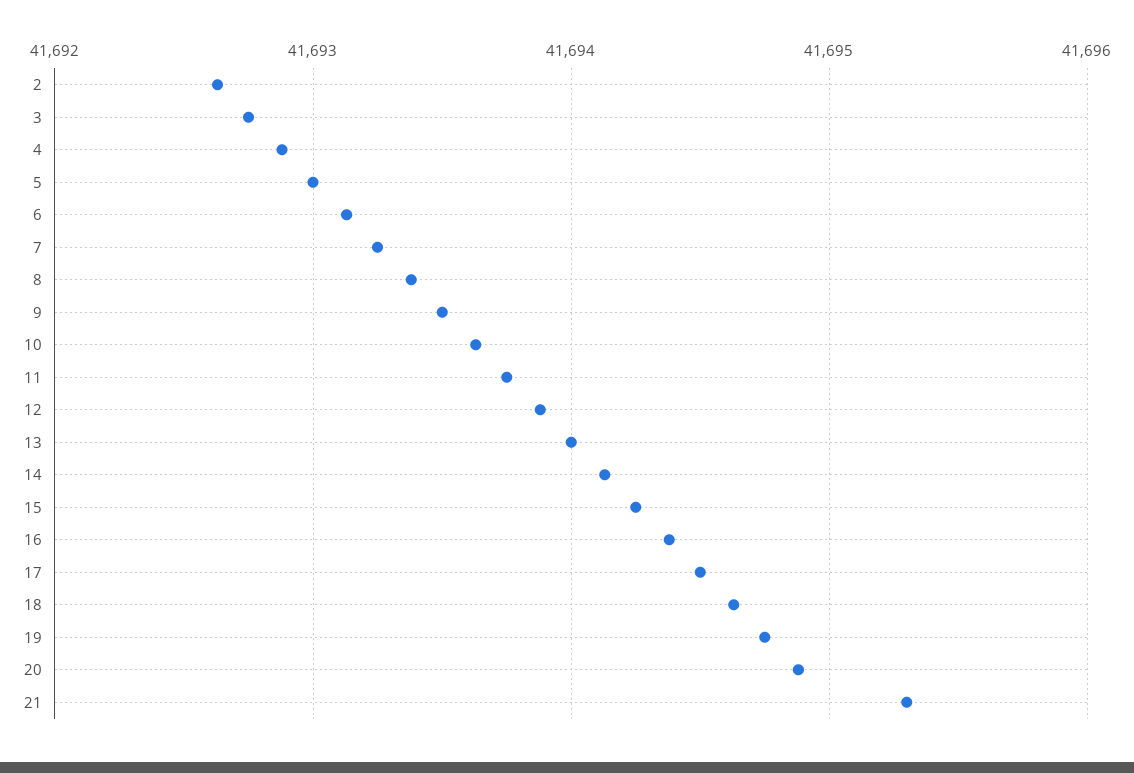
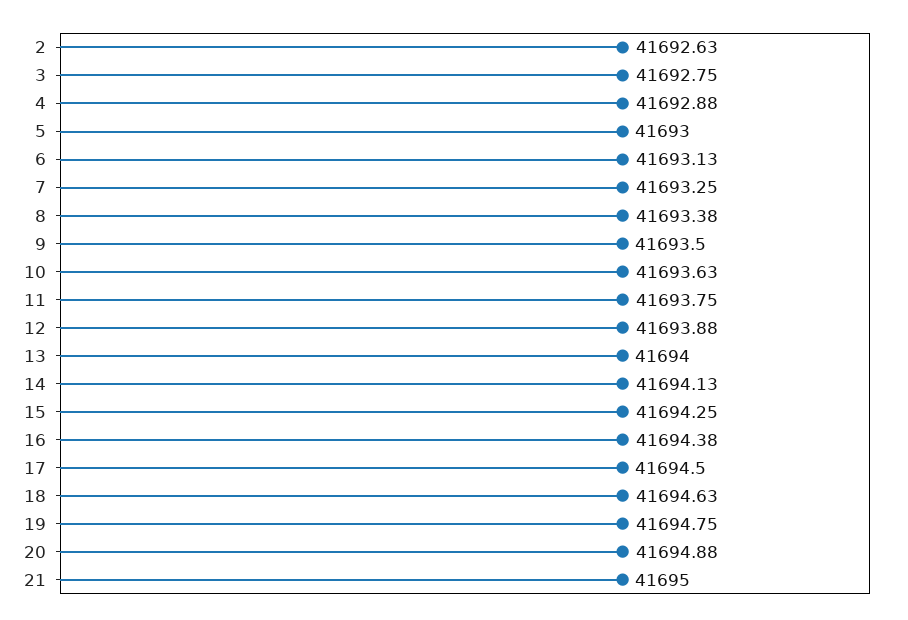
21: 41695.3 -> 41695

